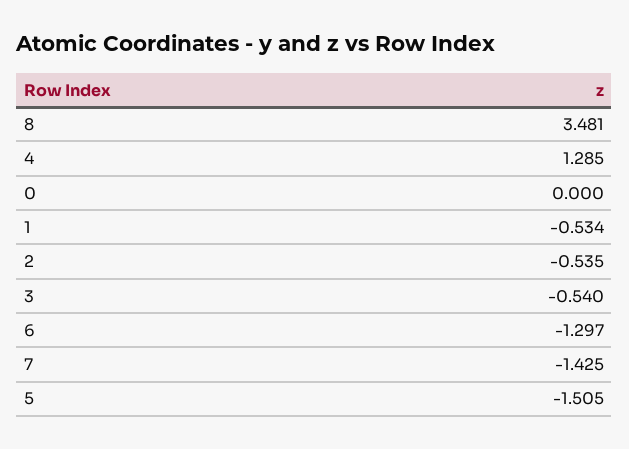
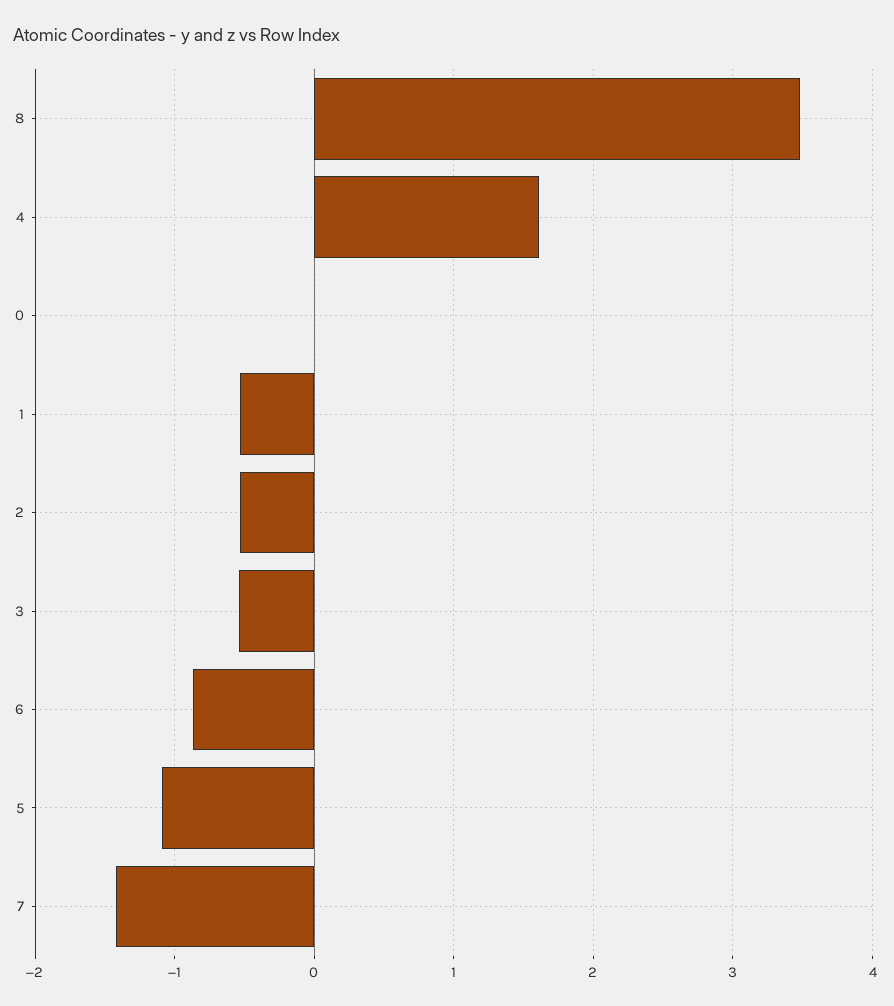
4: 1.285 -> 1.6
6: -1.297 -> -0.9
5: -1.505 -> -1.1

